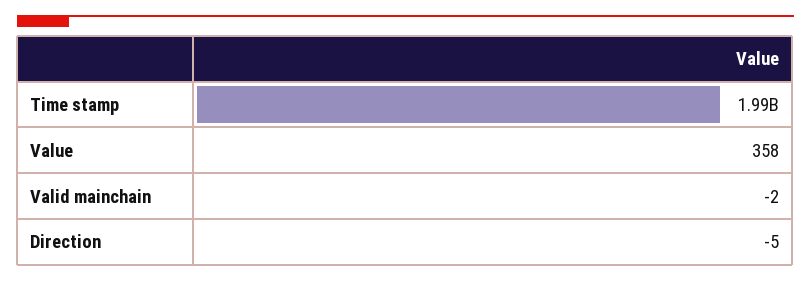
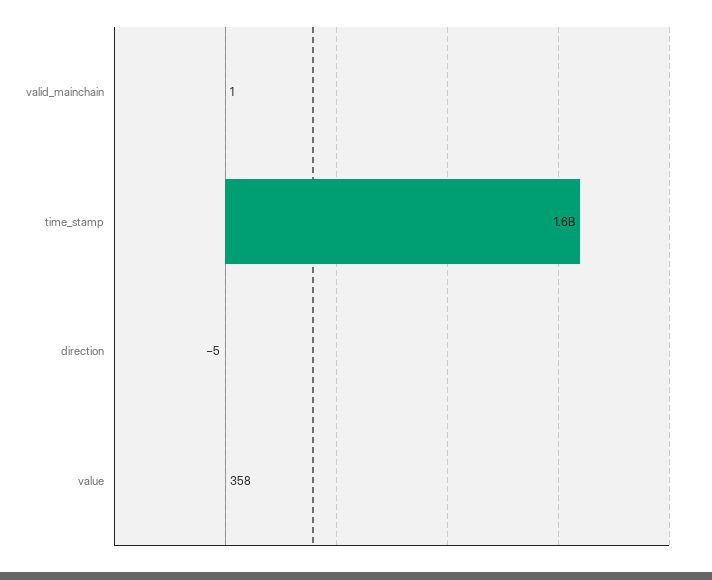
Time stamp: 1990000000 -> 1600000000
Valid mainchain: -2 -> 1

